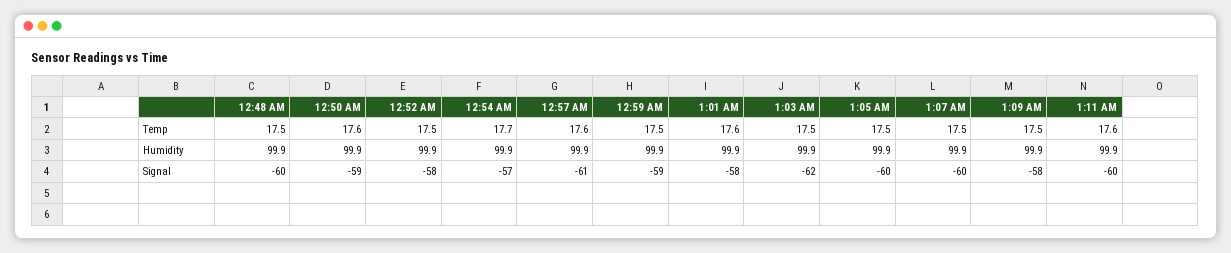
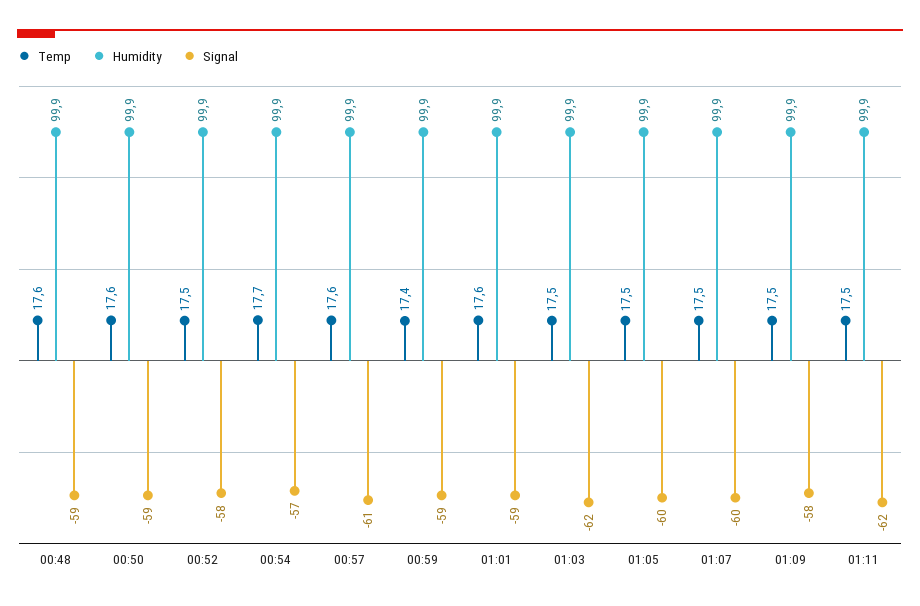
Temp, 12:48 AM: 17.5 -> 17.6
Temp, 12:59 AM: 17.5 -> 17.4
Temp, 1:11 AM: 17.6 -> 17.5
Signal, 12:48 AM: -60 -> -59
Signal, 1:01 AM: -58 -> -59
Signal, 1:11 AM: -60 -> -62

